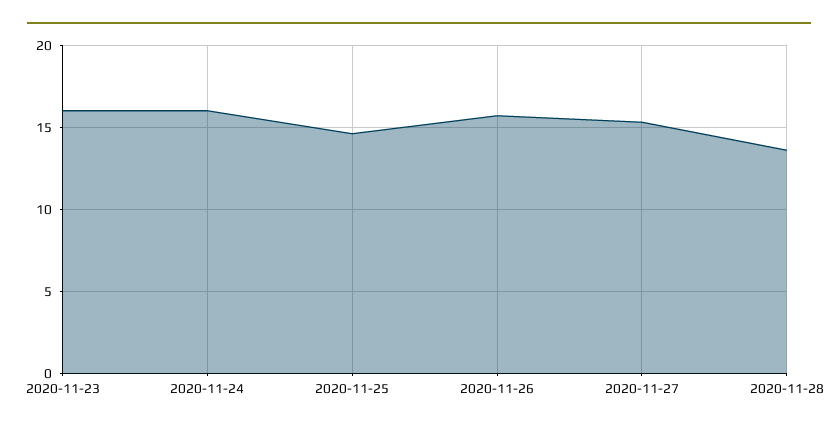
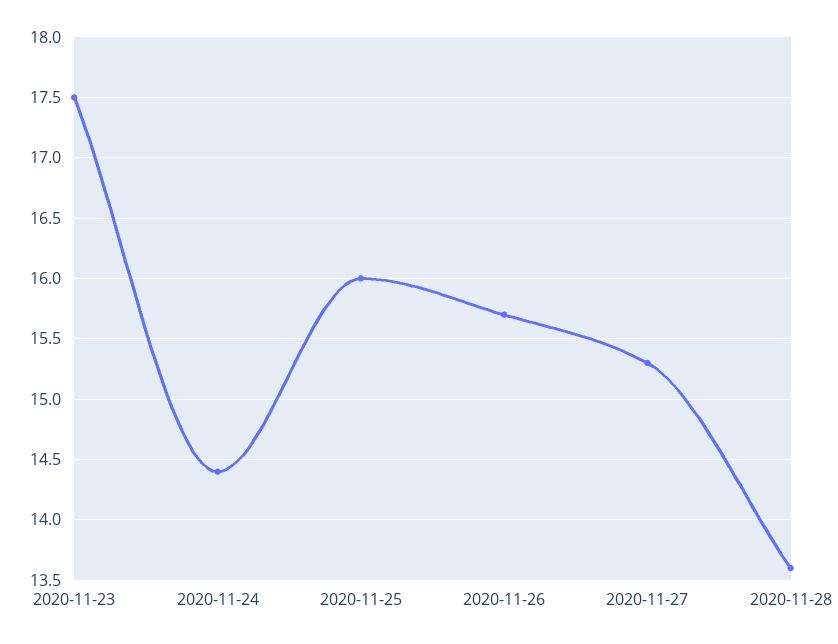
2020-11-23: 16 -> 17.5
2020-11-24: 16 -> 14.4
2020-11-25: 14.5 -> 16

